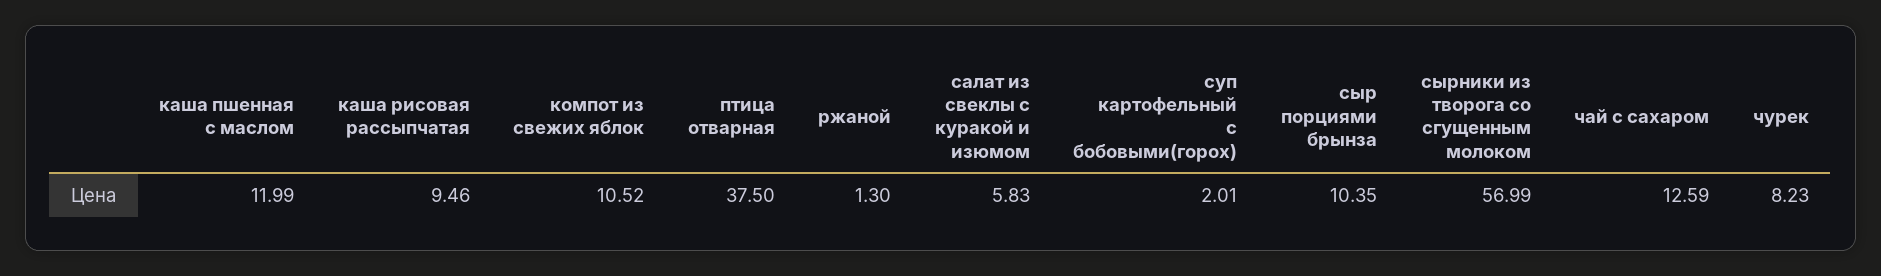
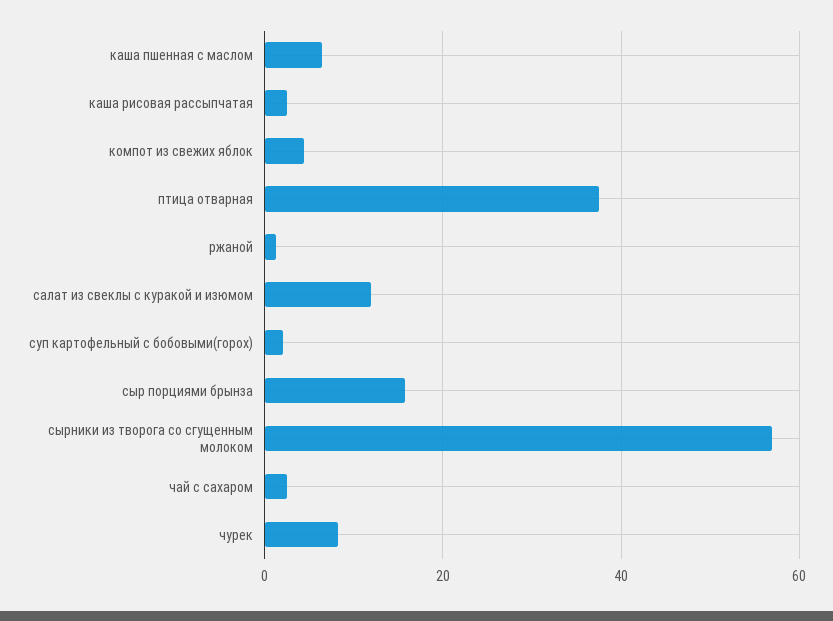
каша пшенная с маслом: 11.99 -> 6
каша рисовая рассыпчатая: 9.46 -> 2
компот из свежих яблок: 10.52 -> 4
салат из свеклы с куракой и изюмом: 5.83 -> 12
сыр порциями брынза: 10.35 -> 16
чай с сахаром: 12.59 -> 2

